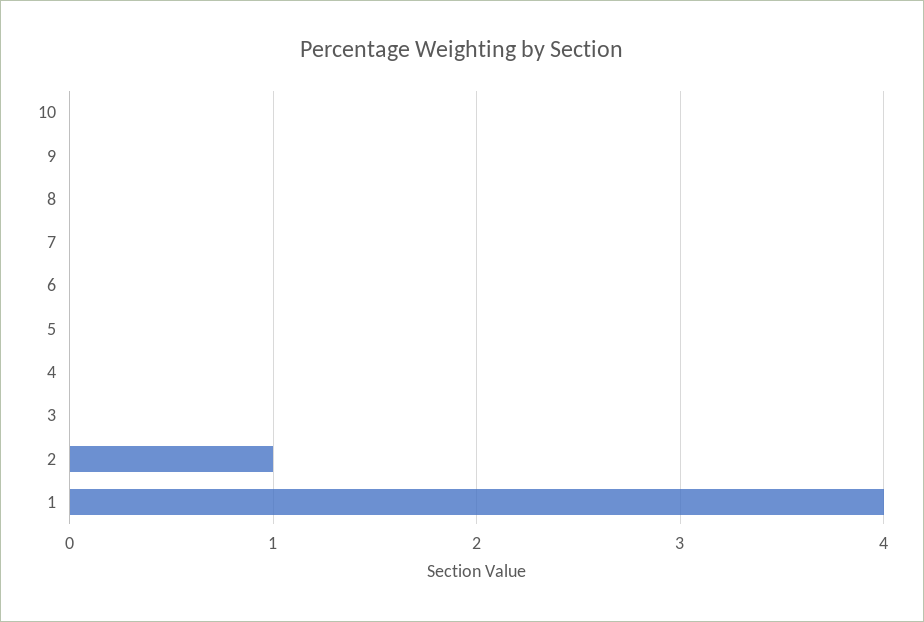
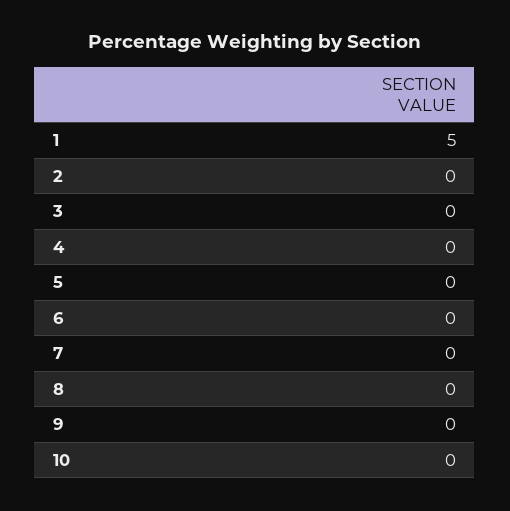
2: 1 -> 0
1: 4 -> 5

